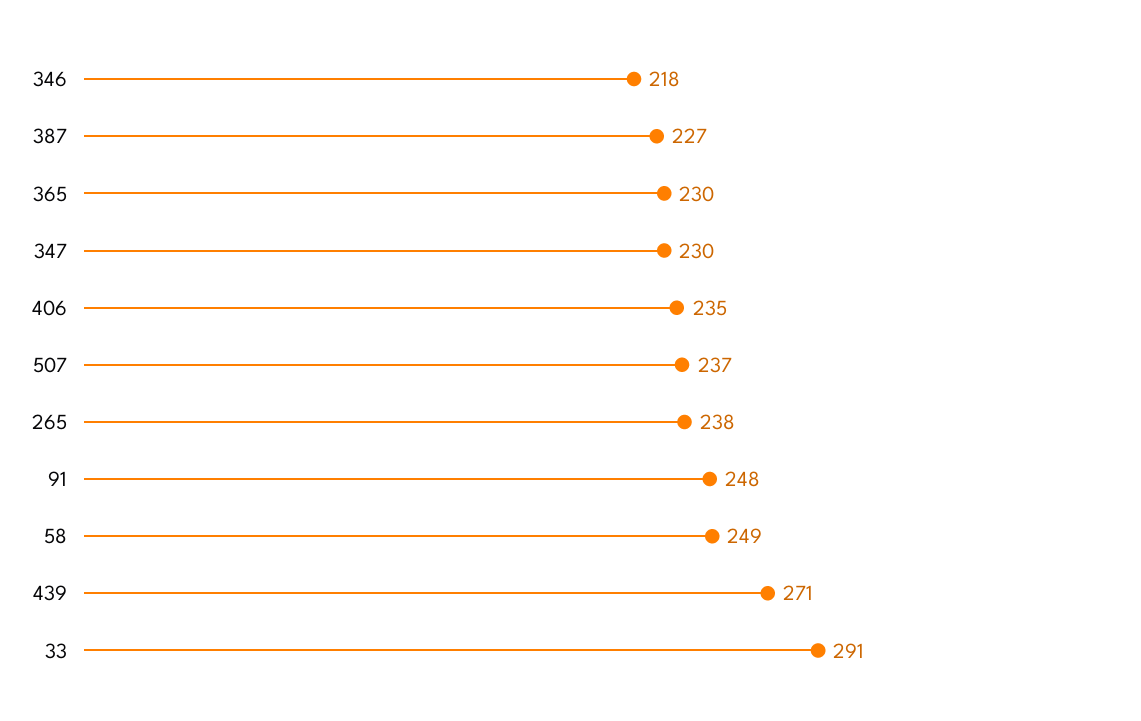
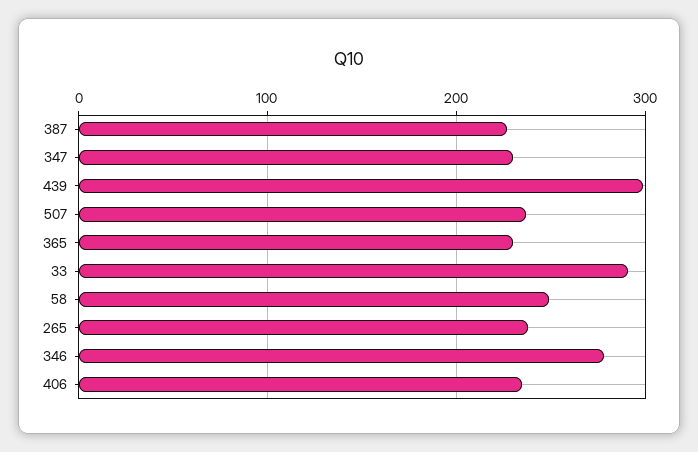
346: 218 -> 280
91: 248 -> none
439: 271 -> 300

